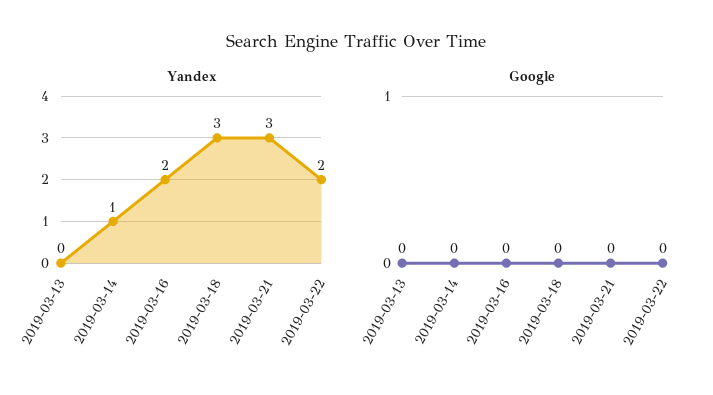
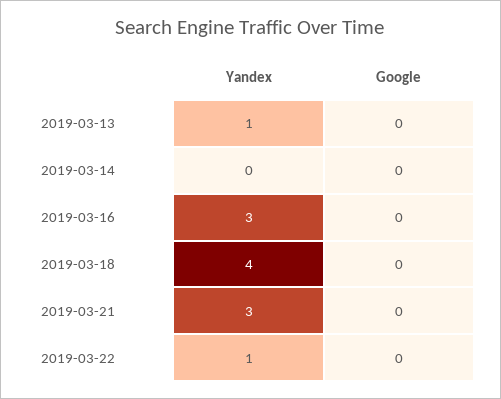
Yandex, 2019-03-13: 0 -> 1
Yandex, 2019-03-14: 1 -> 0
Yandex, 2019-03-16: 2 -> 3
Yandex, 2019-03-18: 3 -> 4
Yandex, 2019-03-22: 2 -> 1

